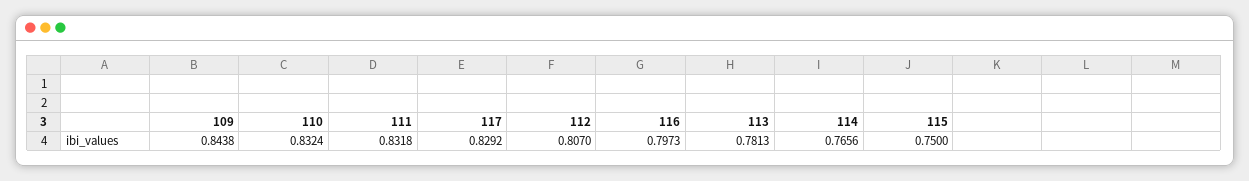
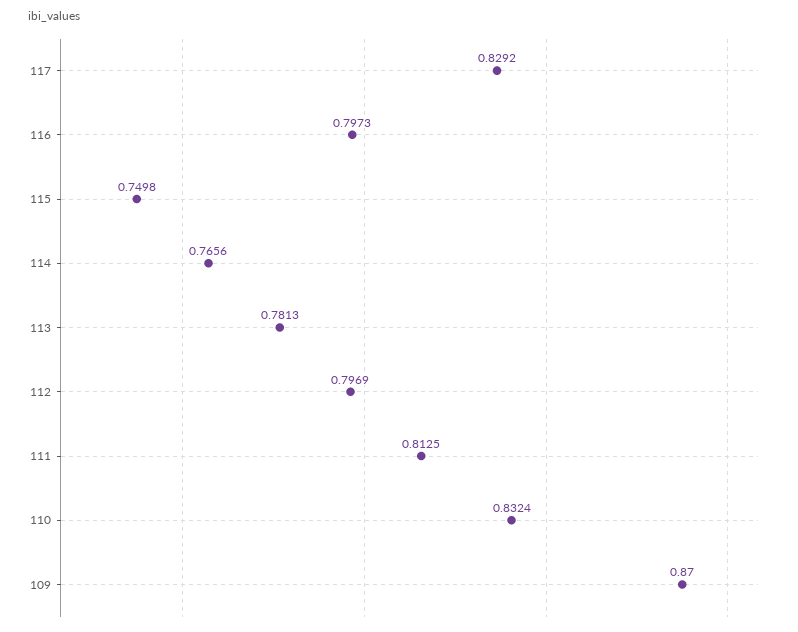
109: 0.8438 -> 0.87
111: 0.8318 -> 0.8125
112: 0.807 -> 0.7969
115: 0.75 -> 0.7498

